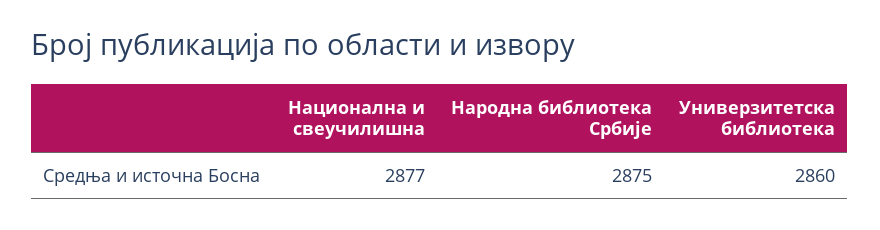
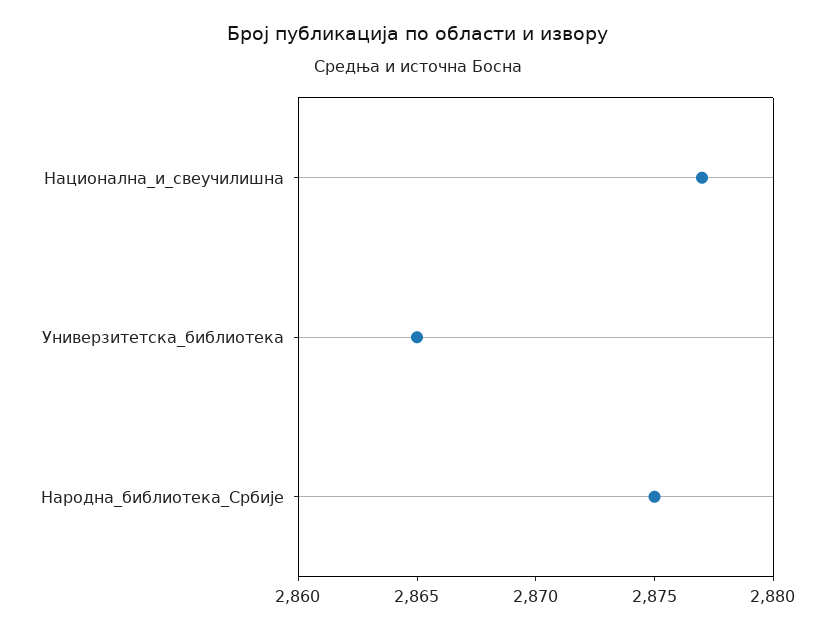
Универзитетска библиотека: 2860 -> 2865

